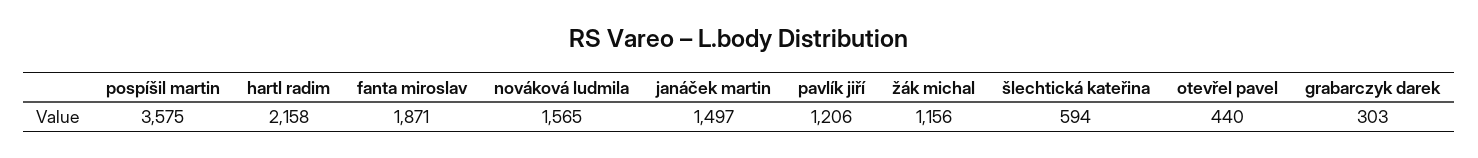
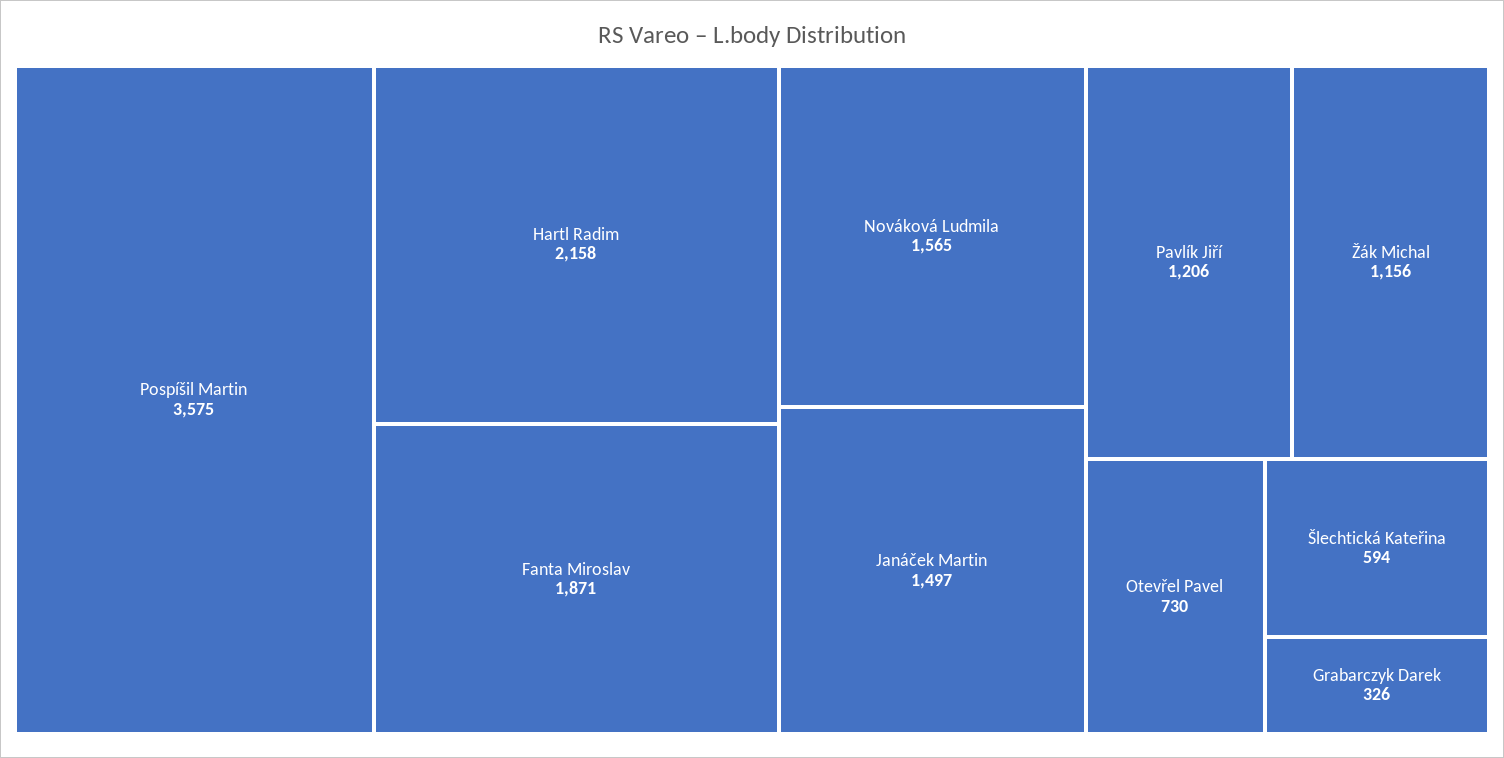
otevřel pavel: 440 -> 730
grabarczyk darek: 303 -> 326

